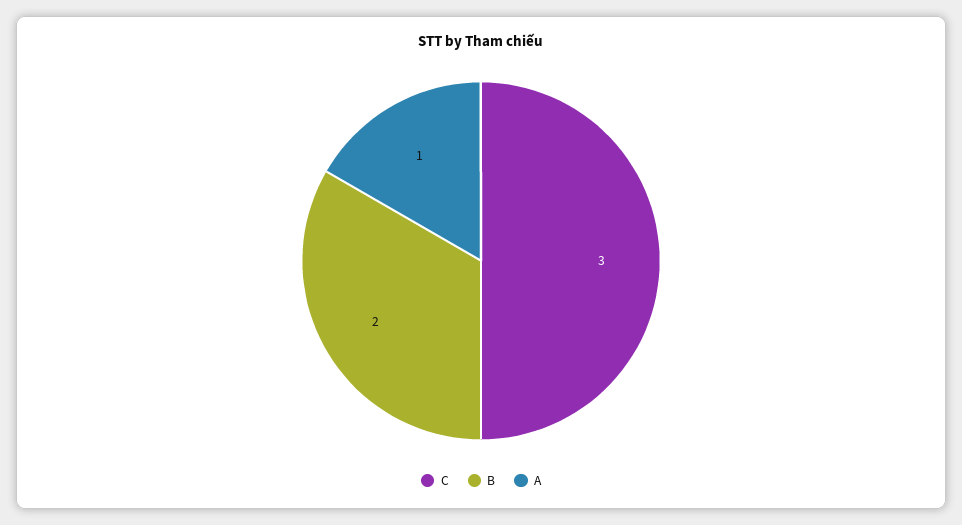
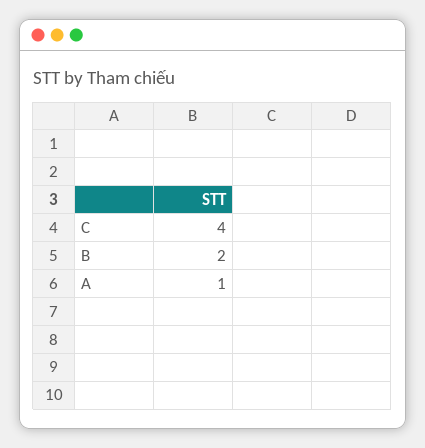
C: 3 -> 4

